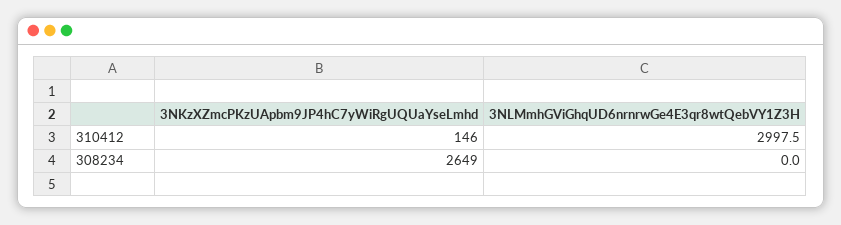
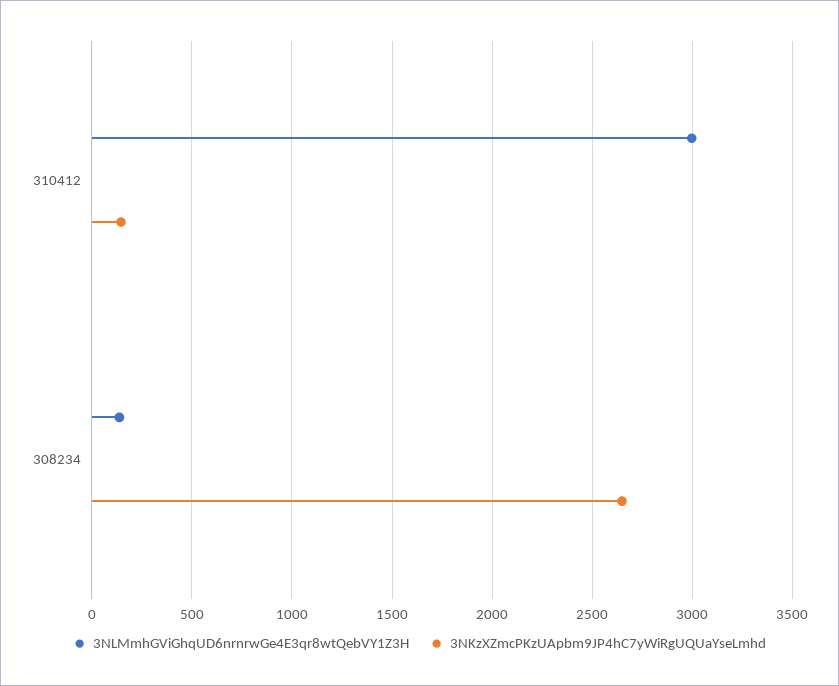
3NLMmhGViGhqUD6nrnrwGe4E3qr8wtQebVY1Z3H, 308234: 0 -> 150

